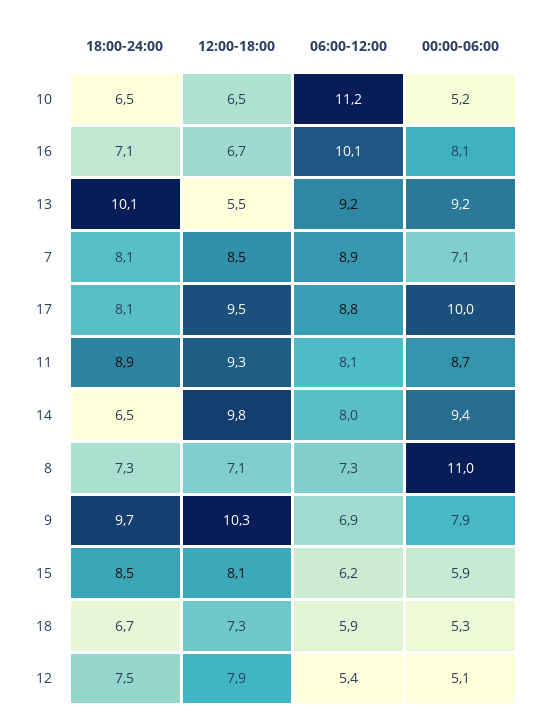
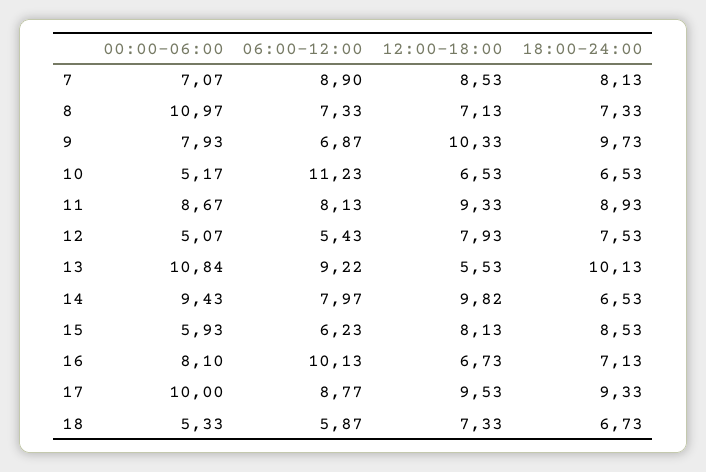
00:00-06:00, 13: 9.2 -> 10.84
18:00-24:00, 17: 8.1 -> 9.33

